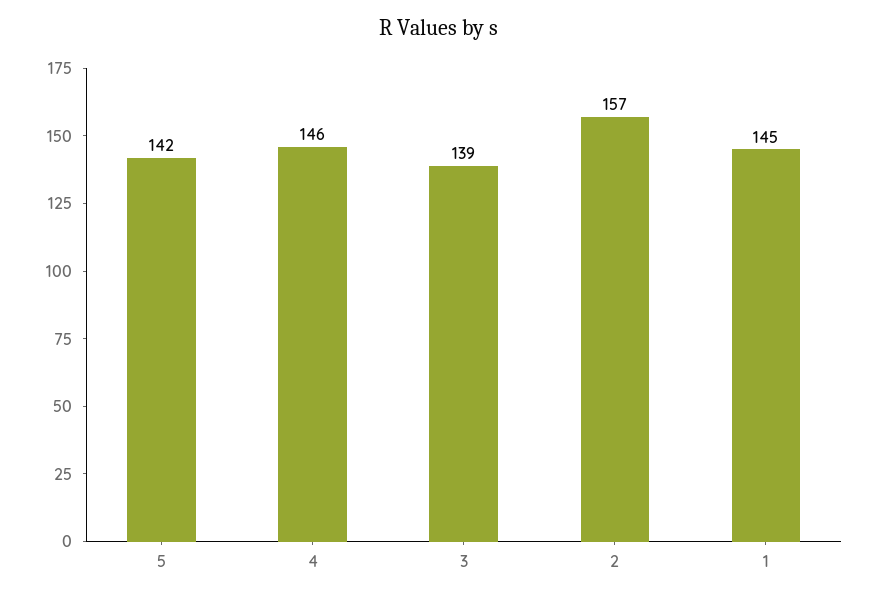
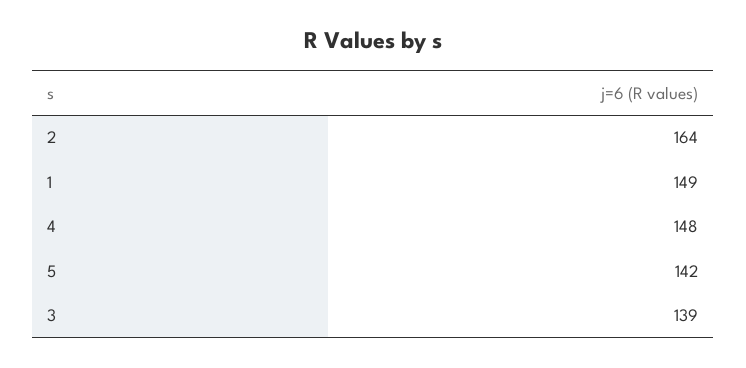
4: 146 -> 148
2: 157 -> 164
1: 145 -> 149

